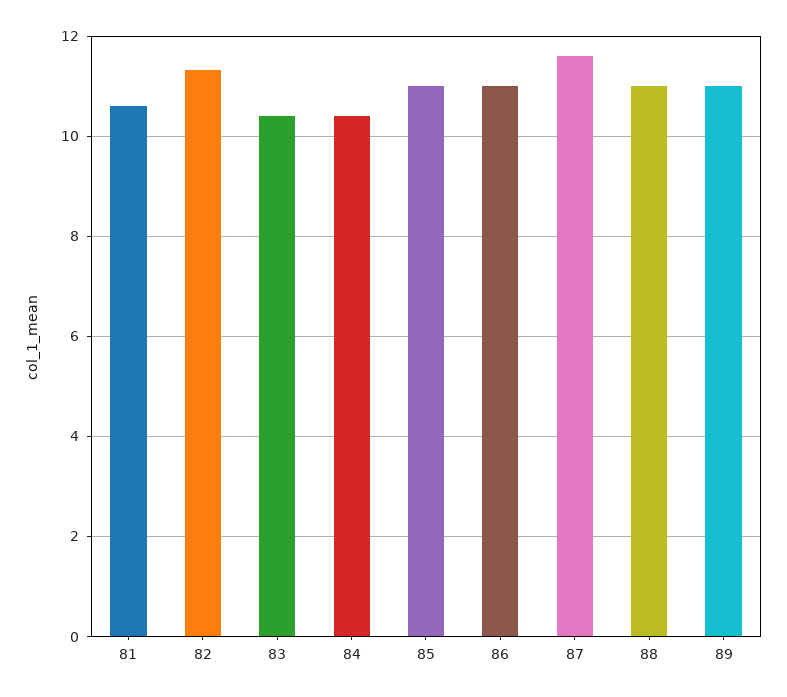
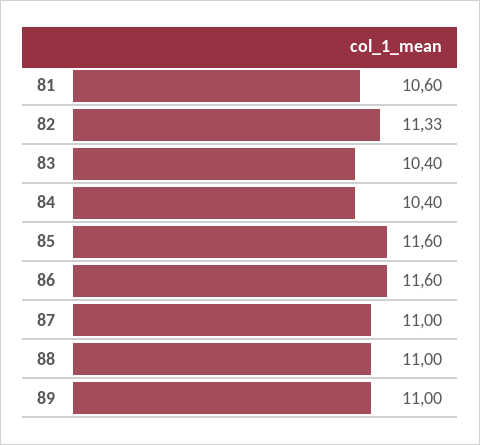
85: 11 -> 11.6
86: 11 -> 11.6
87: 11.6 -> 11

